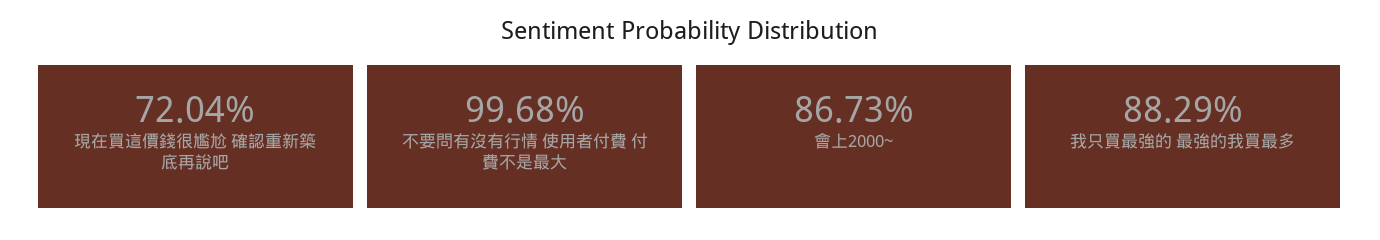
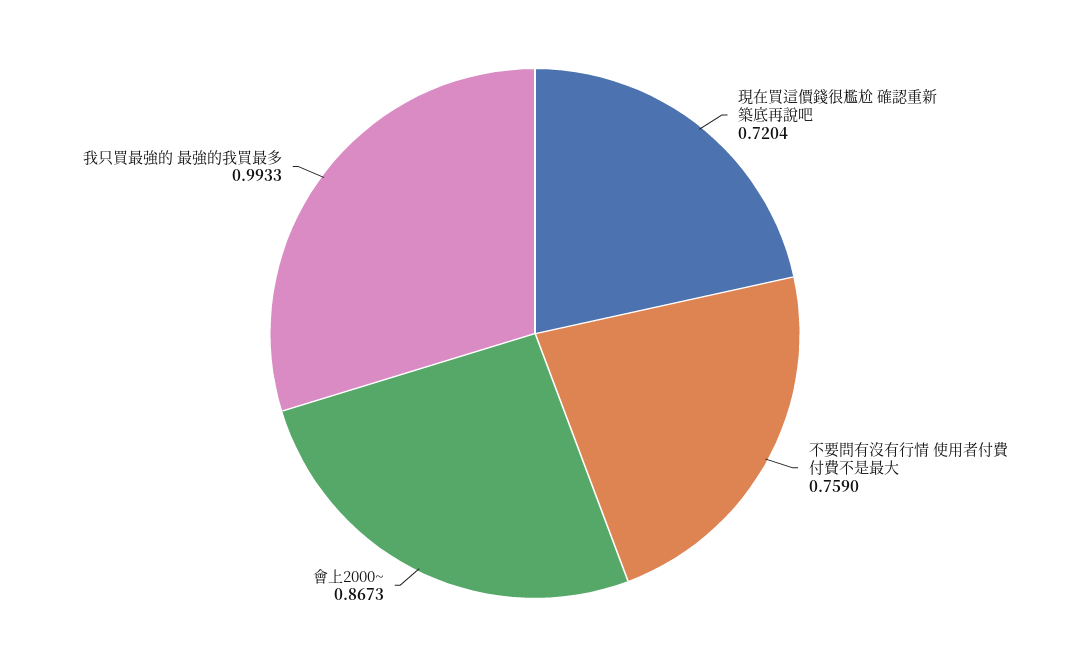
不要問有沒有行情 使用者付費 付費不是最大: 0.9968 -> 0.759
我只買最強的 最強的我買最多: 0.8829 -> 0.9933

